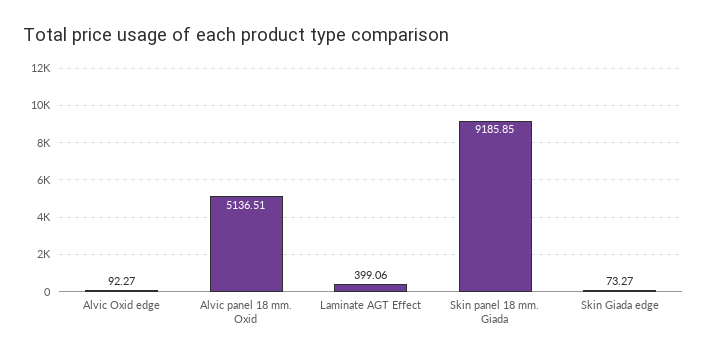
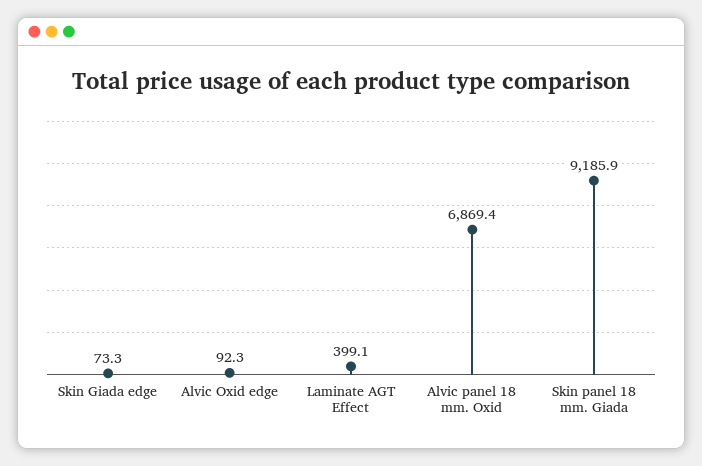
Alvic panel 18 mm. Oxid: 5136.51 -> 6869.4

